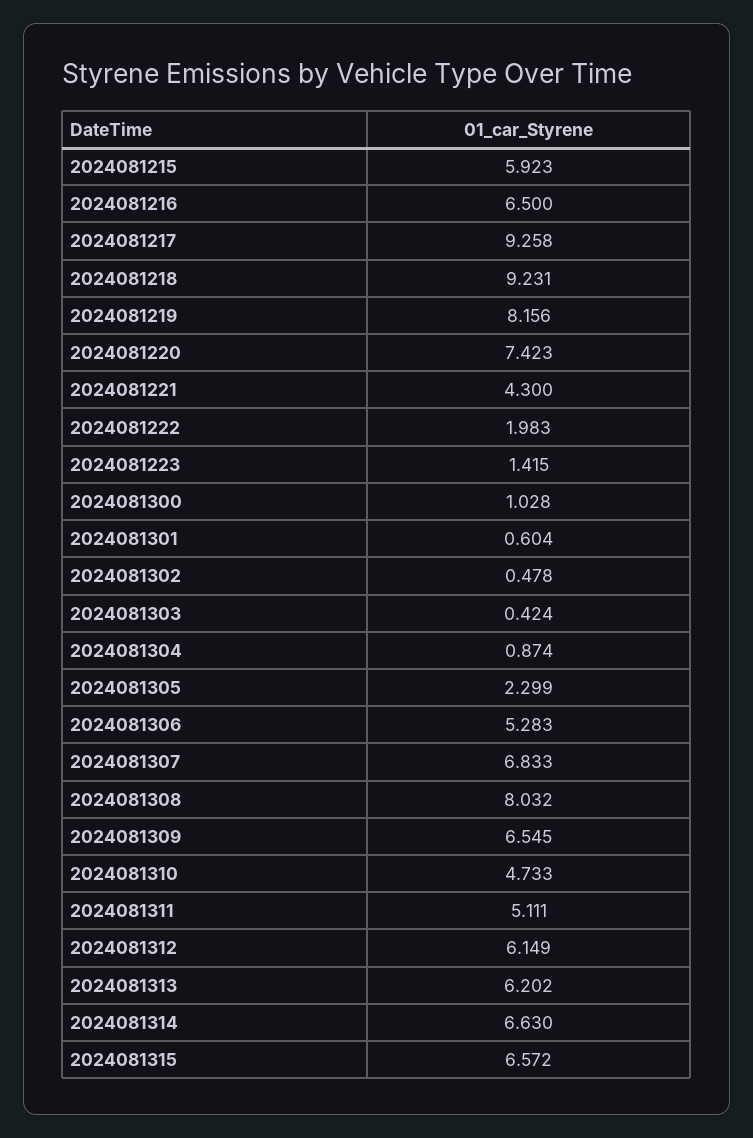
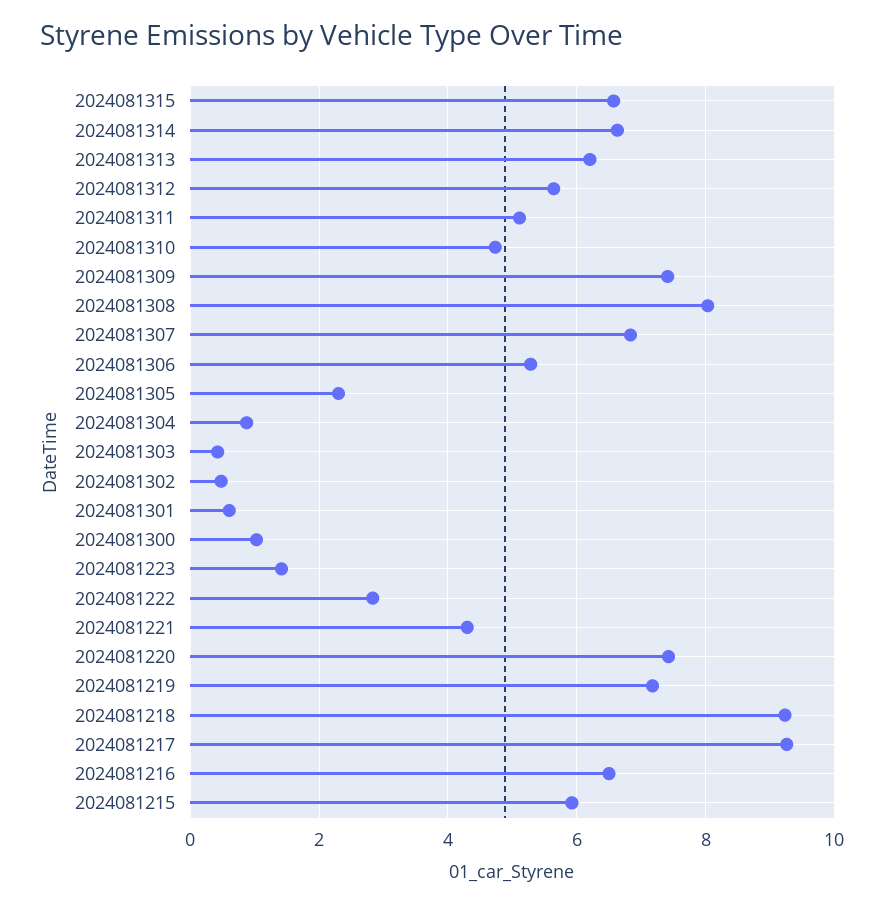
2024081219: 8.156 -> 7.2
2024081222: 1.983 -> 2.8
2024081309: 6.545 -> 7.4
2024081312: 6.149 -> 5.6

